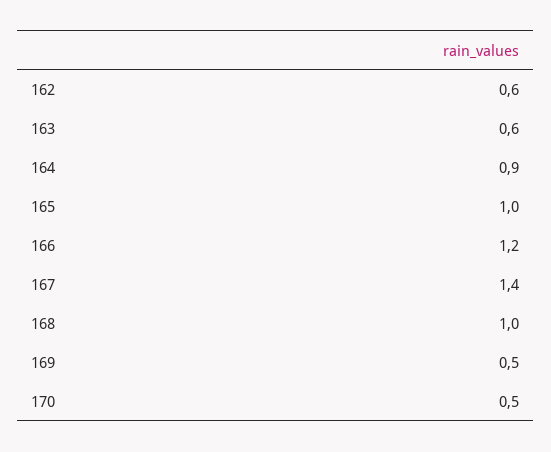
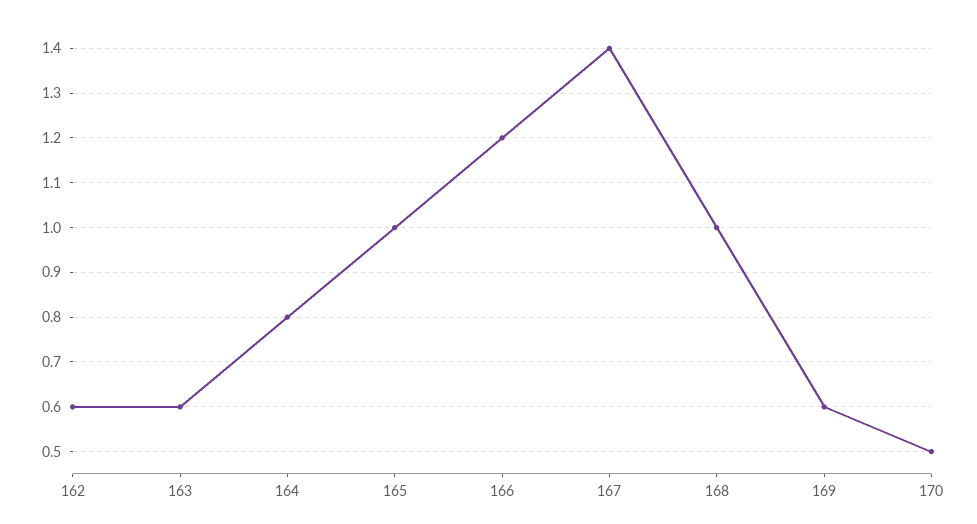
164: 0.9 -> 0.8
169: 0.5 -> 0.6

